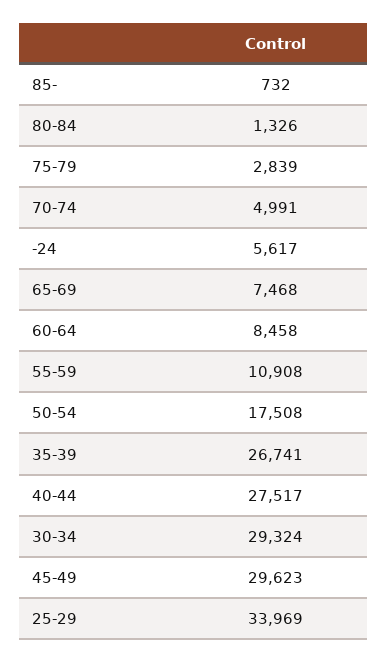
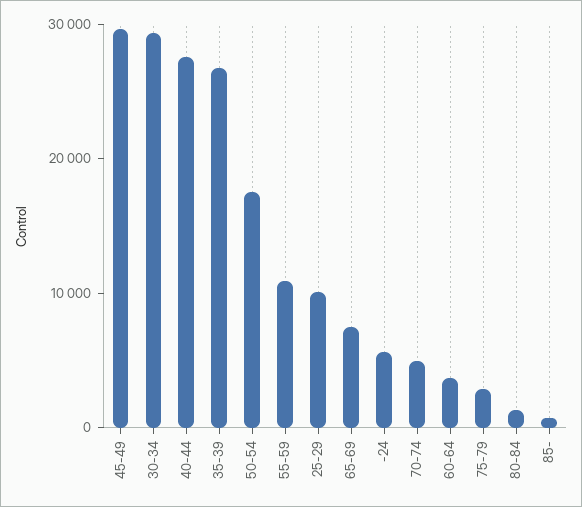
60-64: 8458 -> 4000
25-29: 33969 -> 10000

